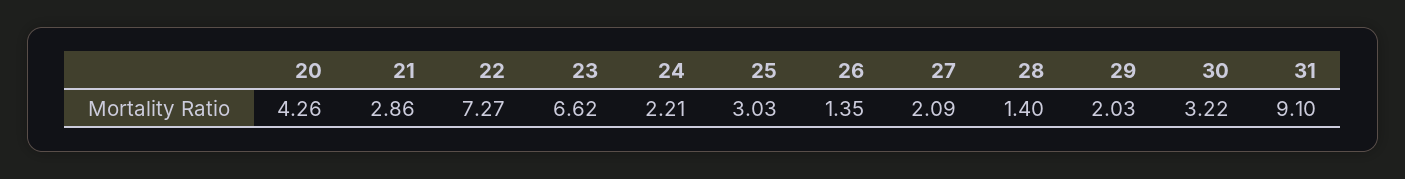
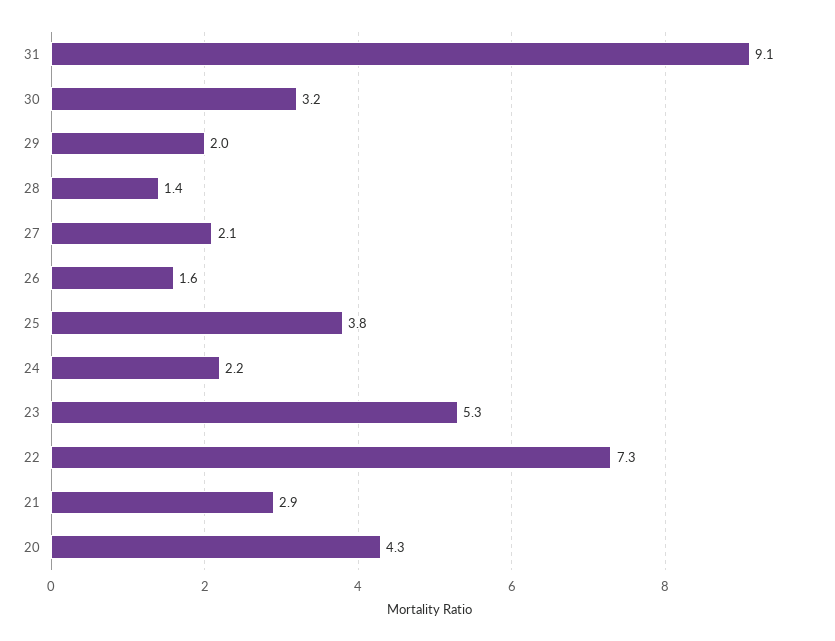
23: 6.62 -> 5.3
25: 3.03 -> 3.8
26: 1.35 -> 1.6

